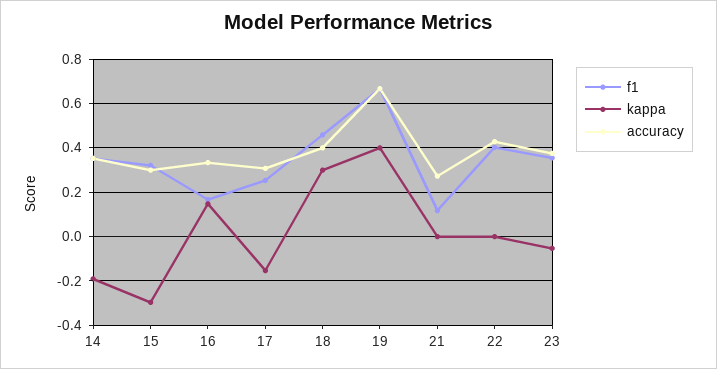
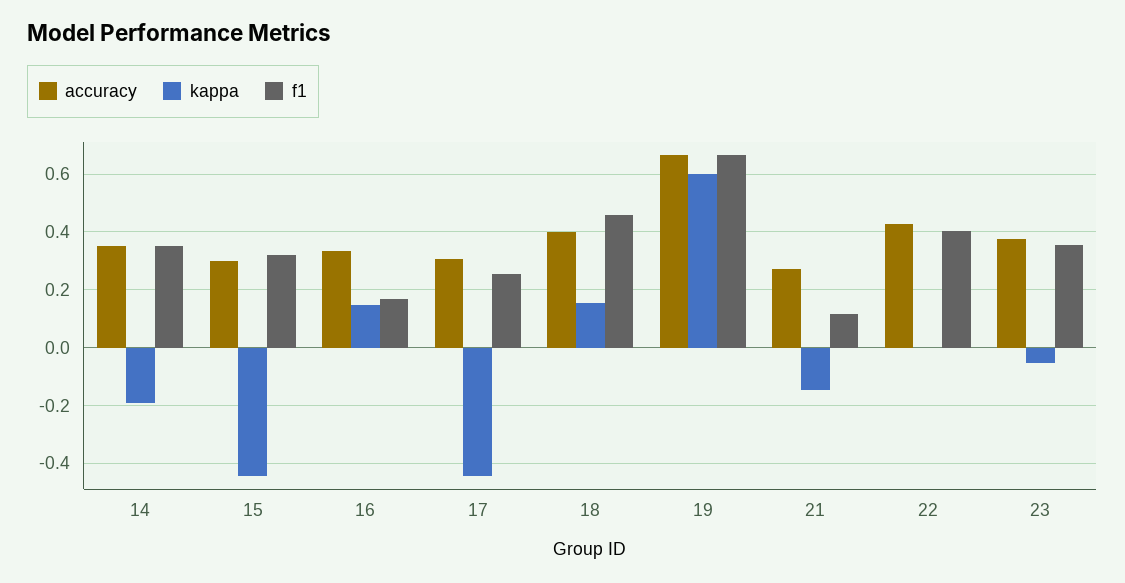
kappa, 15: -0.3 -> -0.45
kappa, 17: -0.15 -> -0.45
kappa, 18: 0.3 -> 0.15
kappa, 19: 0.4 -> 0.6
kappa, 21: 0 -> -0.15

